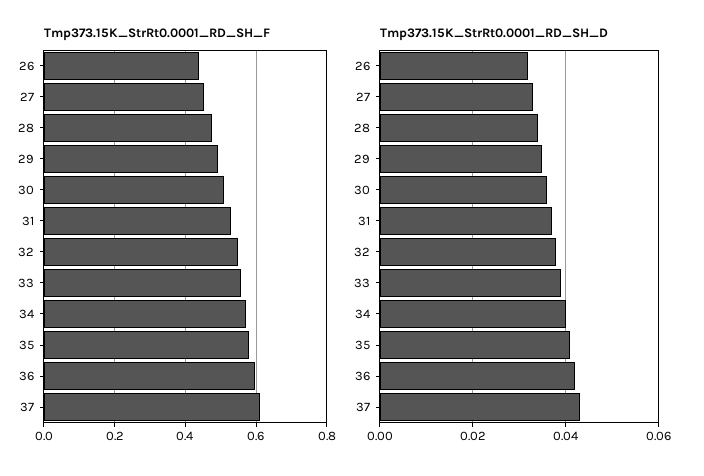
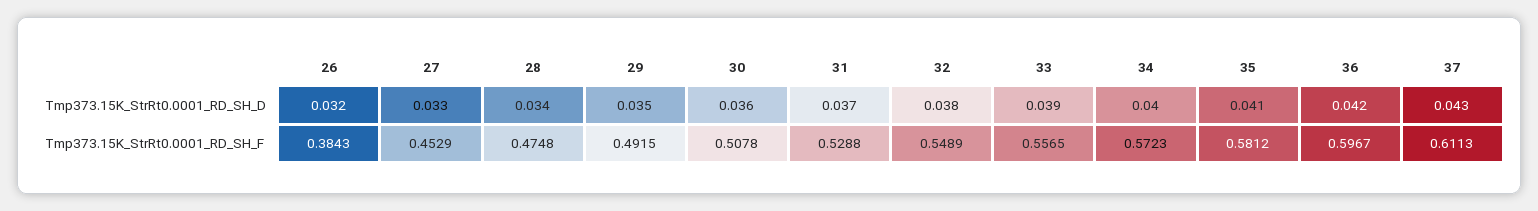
Tmp373.15K_StrRt0.0001_RD_SH_F, 26: 0.44 -> 0.3843

